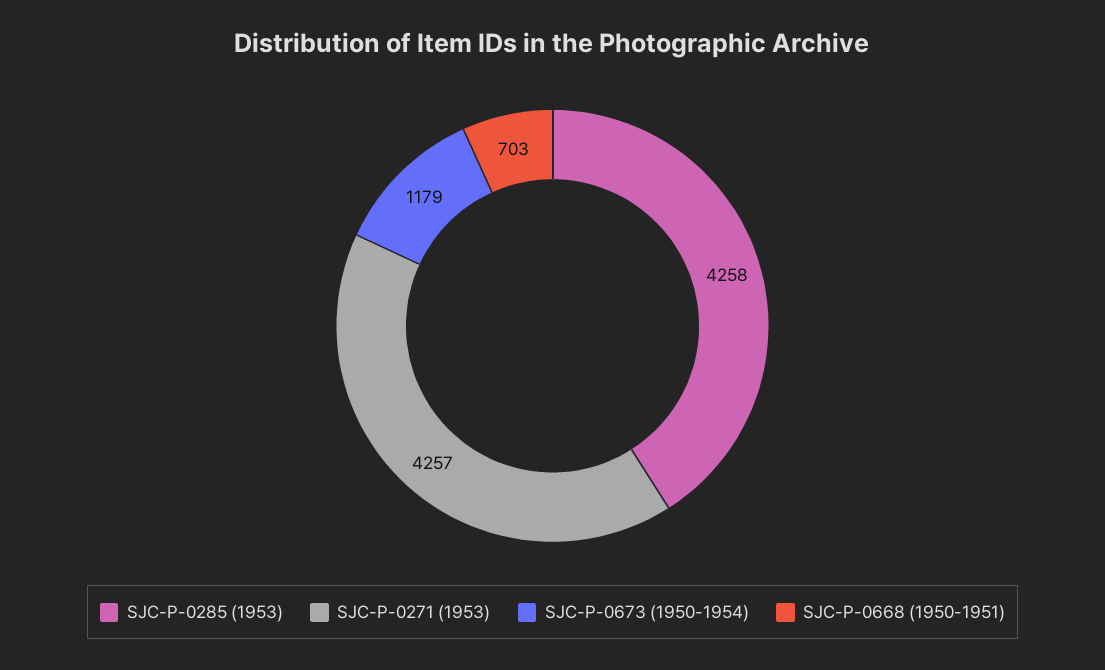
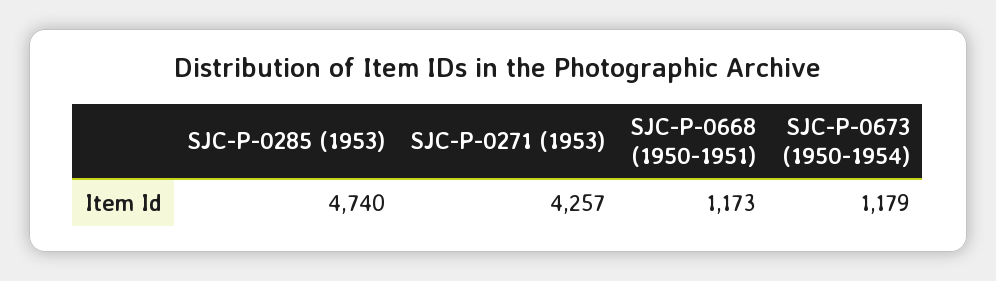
SJC-P-0285 (1953): 4258 -> 4740
SJC-P-0668 (1950-1951): 703 -> 1173

